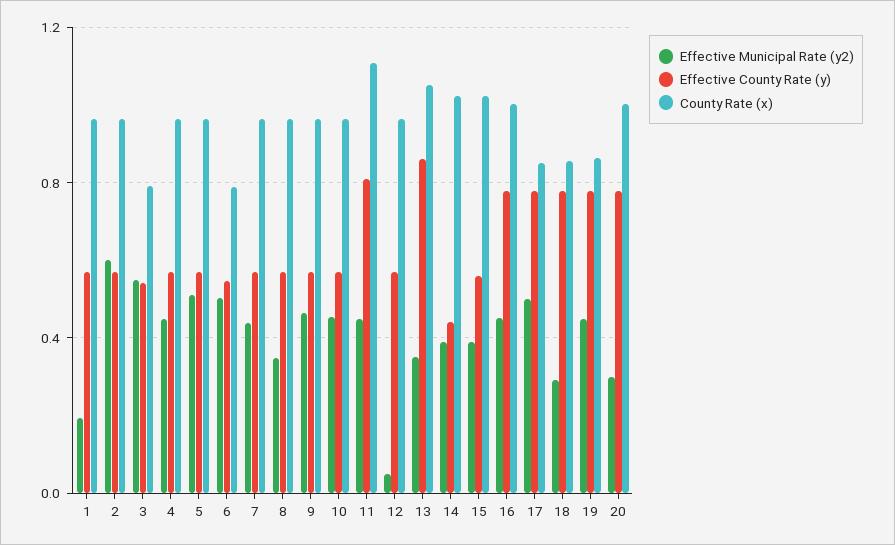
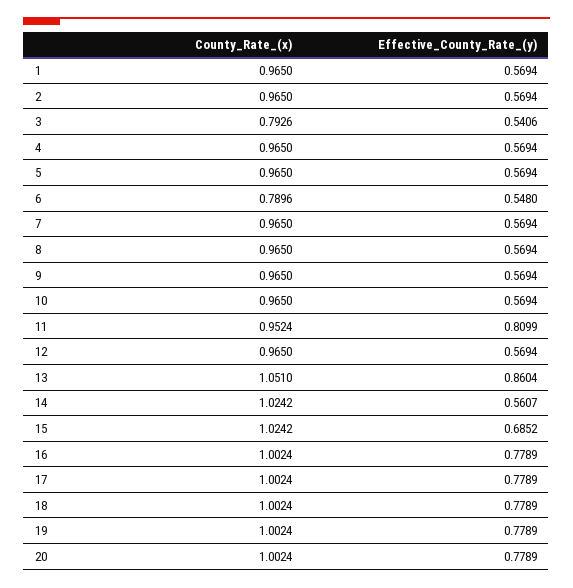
Effective Municipal Rate (y2), 1: 0.2 -> none
Effective Municipal Rate (y2), 2: 0.6 -> none
Effective Municipal Rate (y2), 3: 0.55 -> none
Effective Municipal Rate (y2), 4: 0.45 -> none
Effective Municipal Rate (y2), 5: 0.5 -> none
Effective Municipal Rate (y2), 6: 0.5 -> none
Effective Municipal Rate (y2), 7: 0.45 -> none
Effective Municipal Rate (y2), 8: 0.35 -> none
Effective Municipal Rate (y2), 9: 0.45 -> none
Effective Municipal Rate (y2), 10: 0.45 -> none
Effective Municipal Rate (y2), 11: 0.45 -> none
County Rate (x), 11: 1.1 -> 0.9524
Effective Municipal Rate (y2), 12: 0.05 -> none
Effective Municipal Rate (y2), 13: 0.35 -> none
Effective Municipal Rate (y2), 14: 0.4 -> none
Effective County Rate (y), 14: 0.45 -> 0.5607
Effective Municipal Rate (y2), 15: 0.4 -> none
Effective County Rate (y), 15: 0.55 -> 0.6852
Effective Municipal Rate (y2), 16: 0.45 -> none
Effective Municipal Rate (y2), 17: 0.5 -> none
County Rate (x), 17: 0.85 -> 1.0024
Effective Municipal Rate (y2), 18: 0.3 -> none
County Rate (x), 18: 0.85 -> 1.0024
Effective Municipal Rate (y2), 19: 0.45 -> none
County Rate (x), 19: 0.85 -> 1.0024
Effective Municipal Rate (y2), 20: 0.3 -> none

